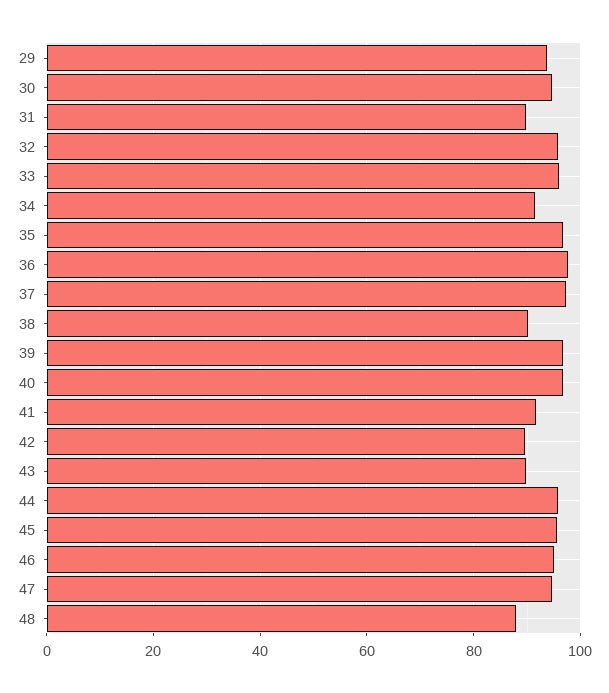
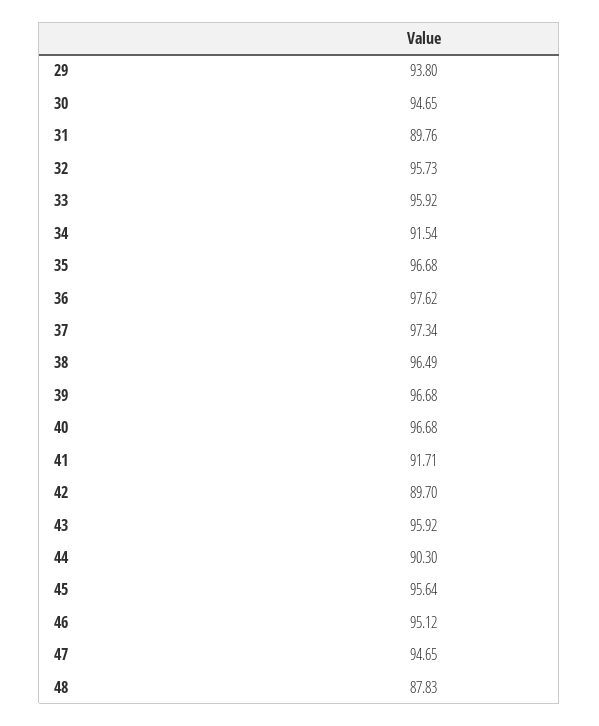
38: 90 -> 96.49
43: 90 -> 95.92
44: 96 -> 90.3

